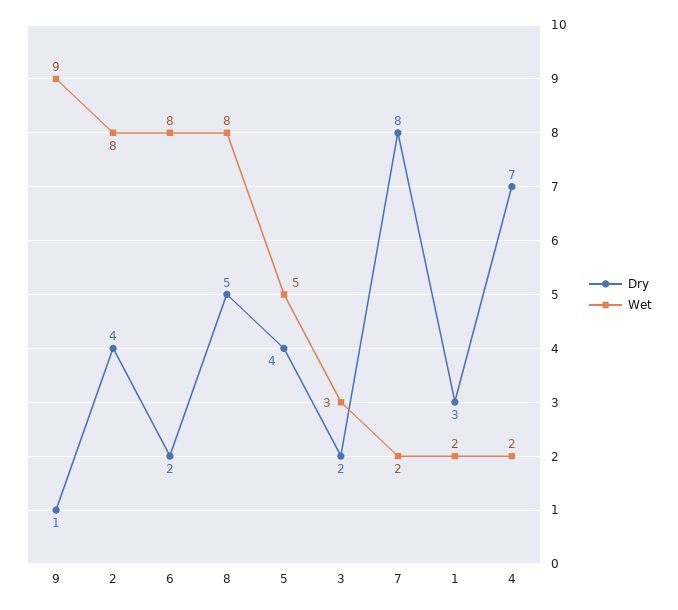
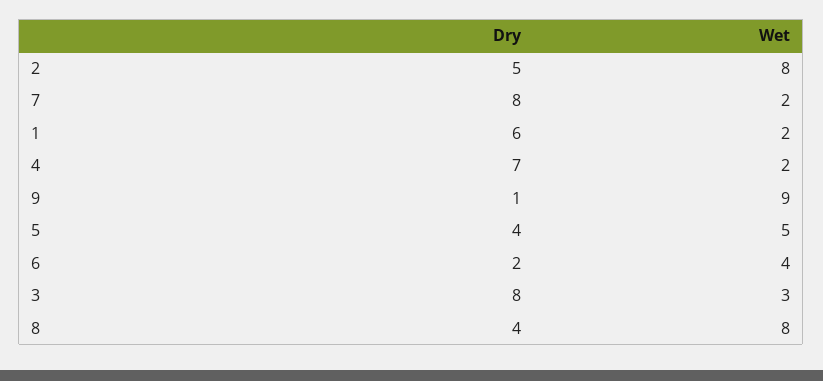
Dry, 2: 4 -> 5
Wet, 6: 8 -> 4
Dry, 8: 5 -> 4
Dry, 3: 2 -> 8
Dry, 1: 3 -> 6

